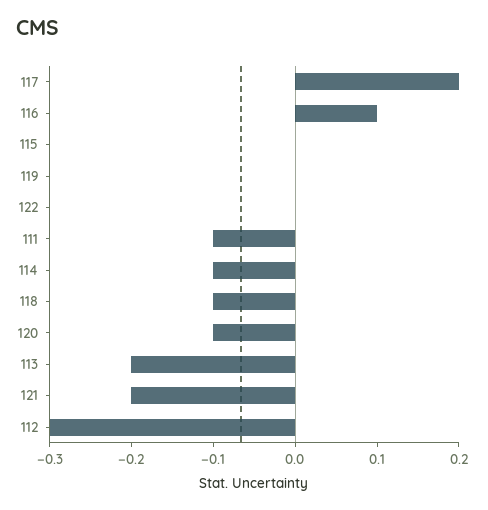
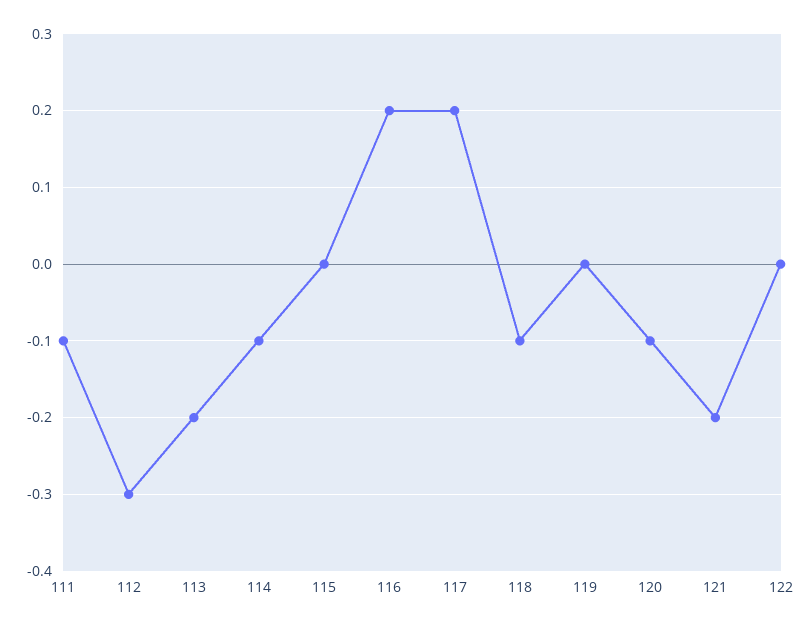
116: 0.1 -> 0.2

